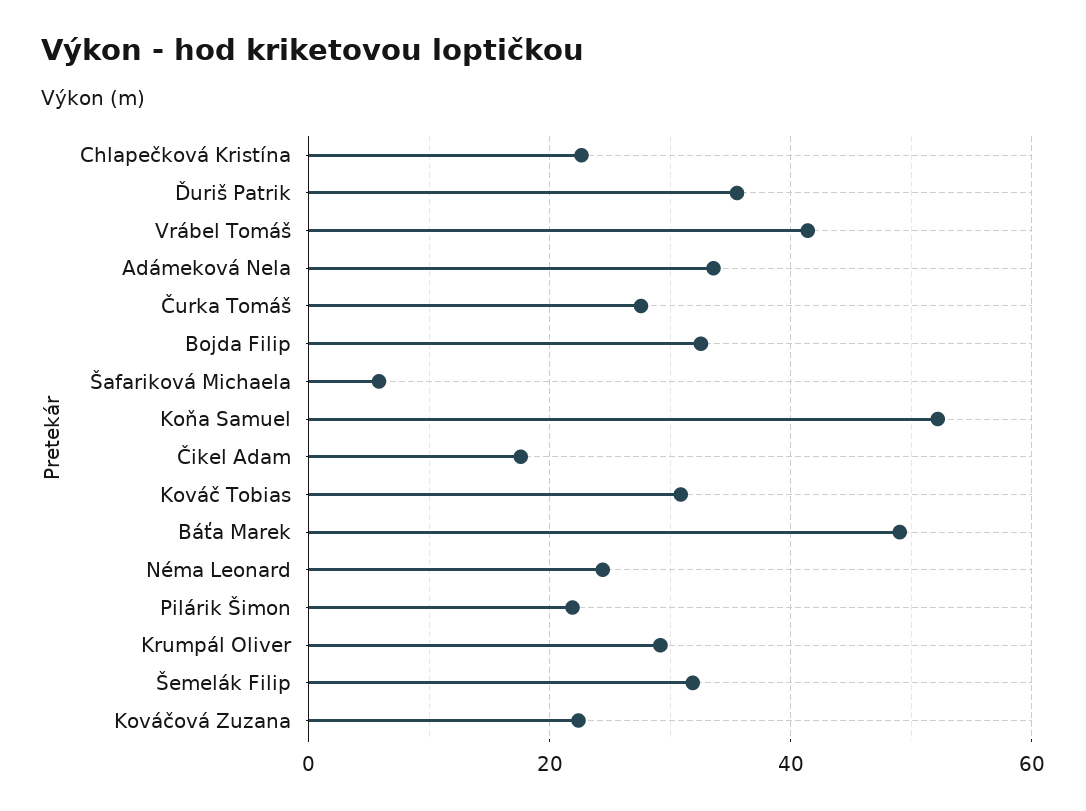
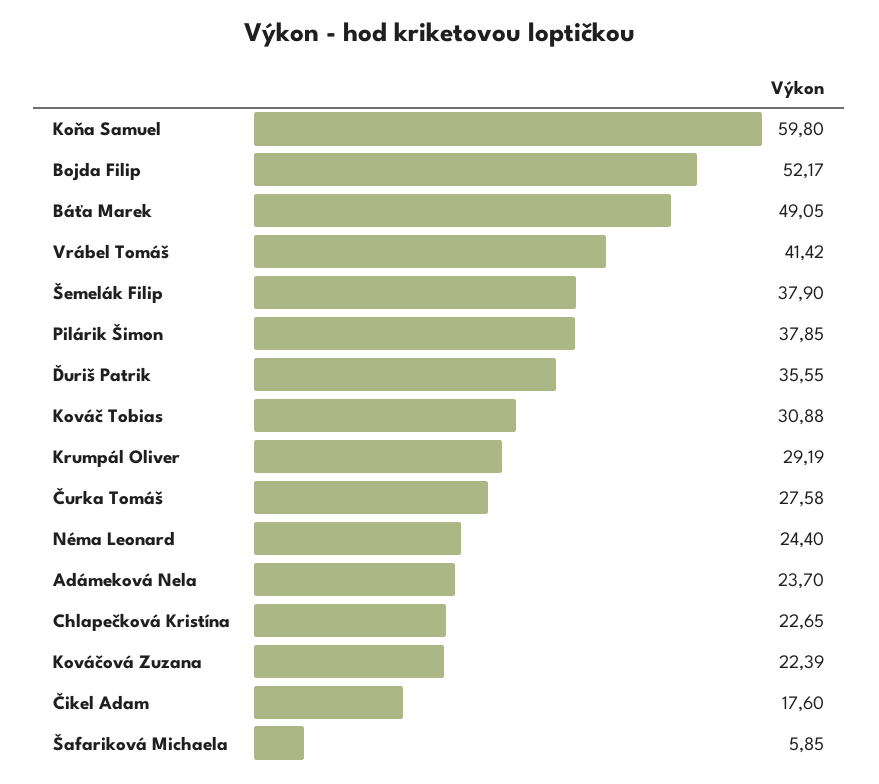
Adámeková Nela: 34 -> 23.7
Bojda Filip: 32 -> 52.17
Koňa Samuel: 52 -> 59.8
Pilárik Šimon: 22 -> 37.85
Šemelák Filip: 32 -> 37.9

